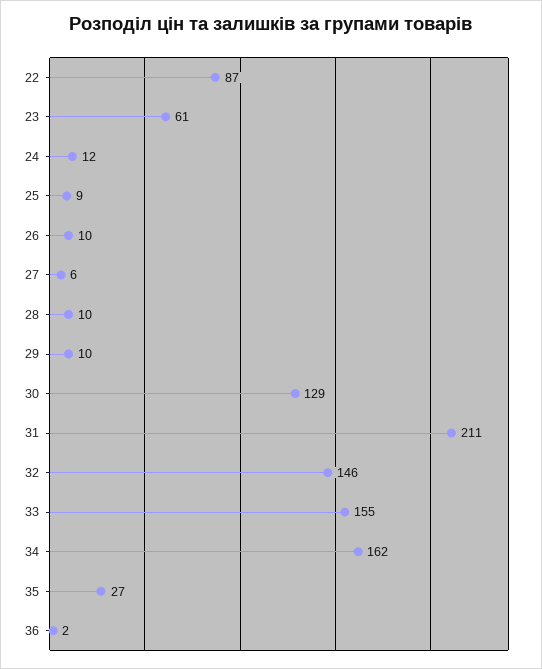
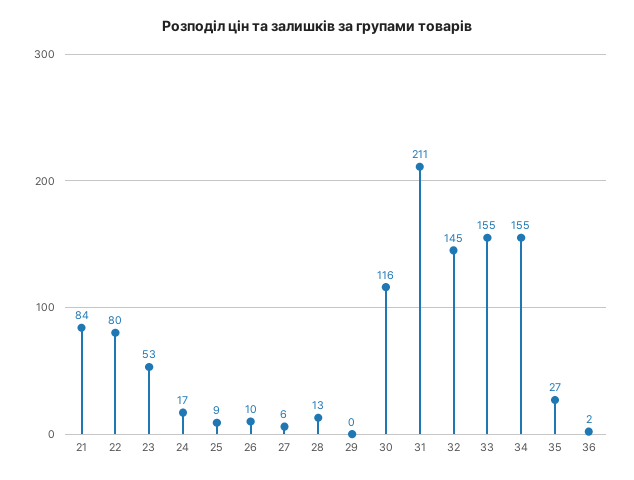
22: 87 -> 80
23: 61 -> 53
24: 12 -> 17
28: 10 -> 13
29: 10 -> 0
30: 129 -> 116
32: 146 -> 145
34: 162 -> 155
21: none -> 84

